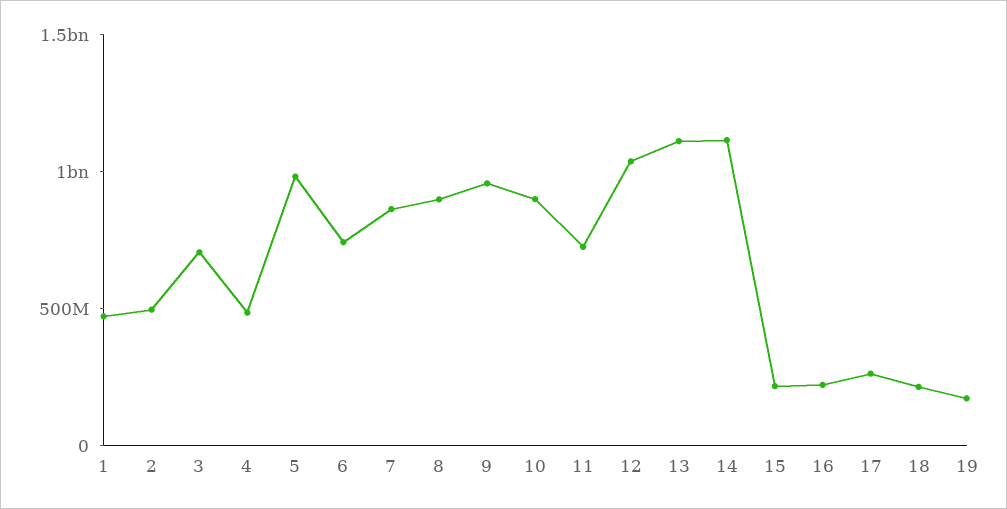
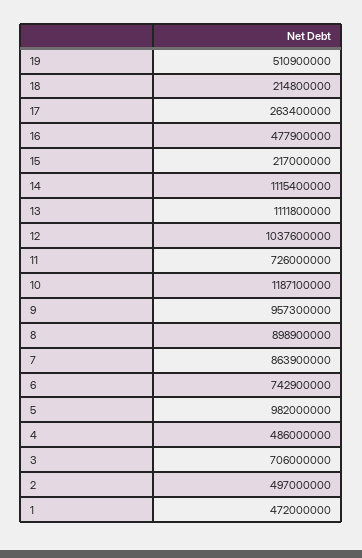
10: 900000000 -> 1187100000
16: 200000000 -> 477900000
19: 200000000 -> 510900000

